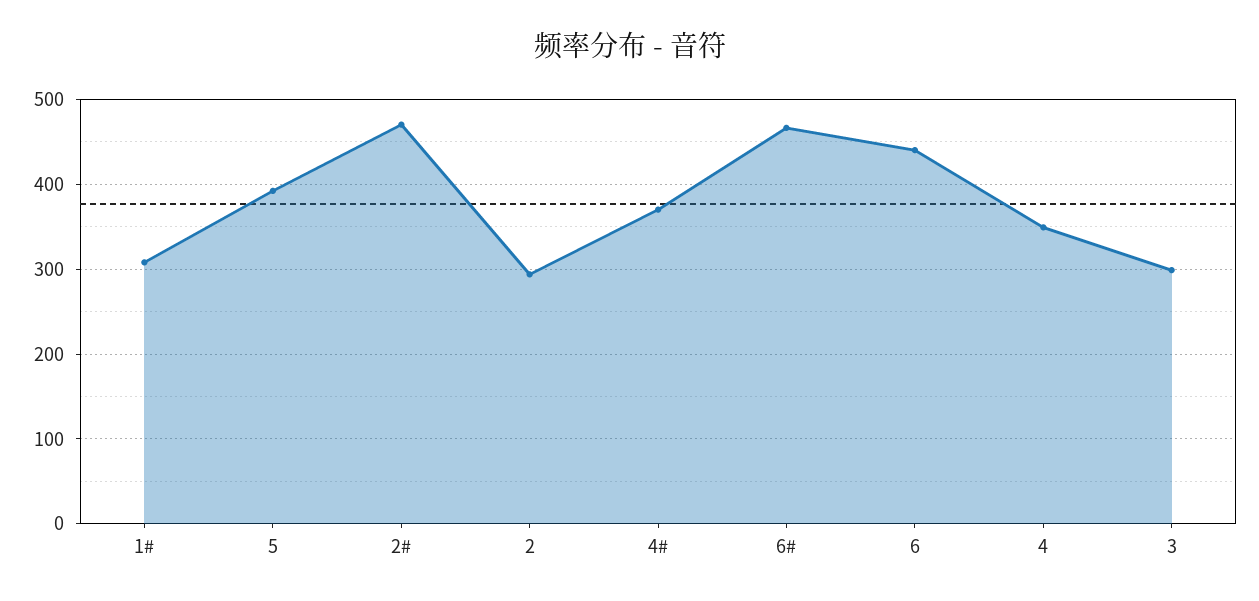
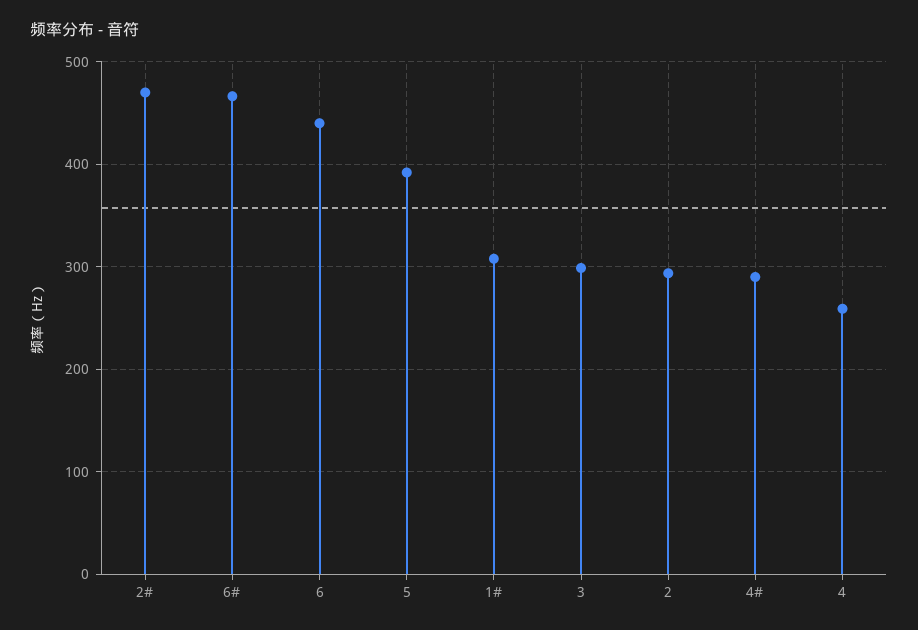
4#: 370 -> 290
4: 350 -> 260

